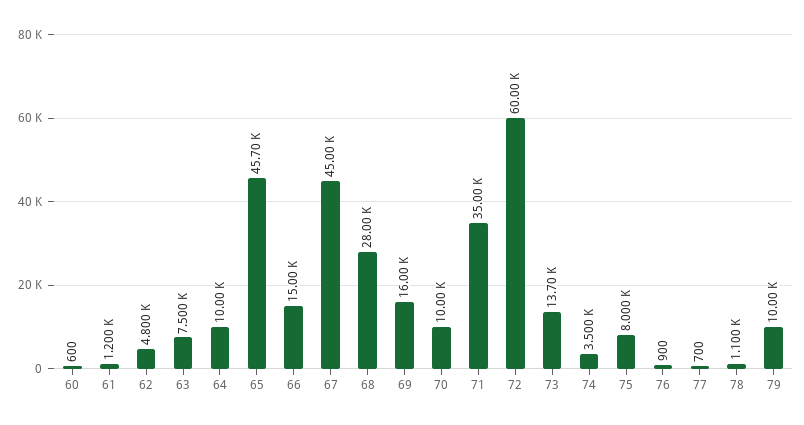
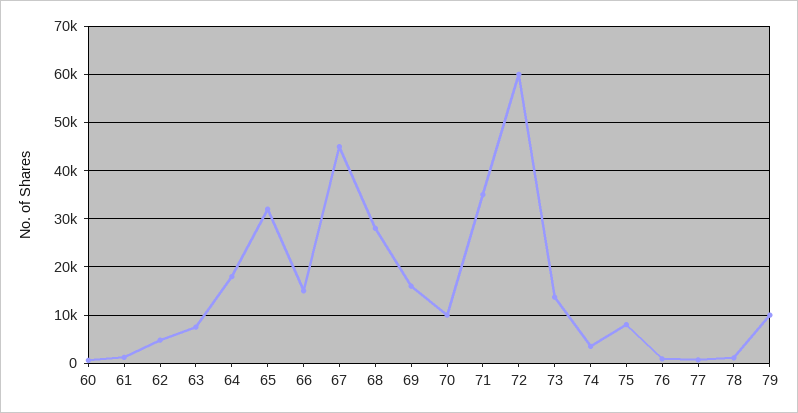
64: 10000 -> 18000
65: 45700 -> 32000

